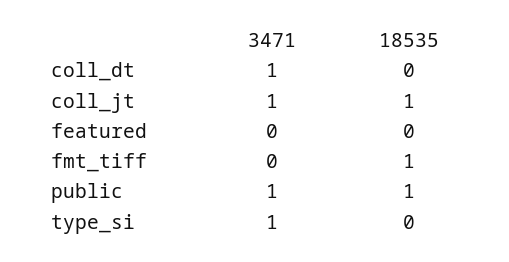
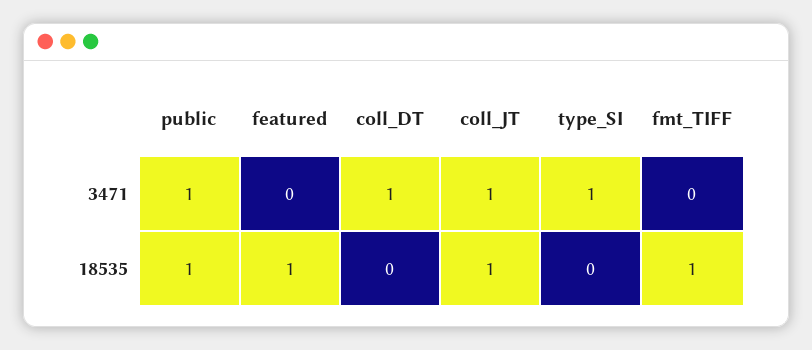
18535, featured: 0 -> 1

